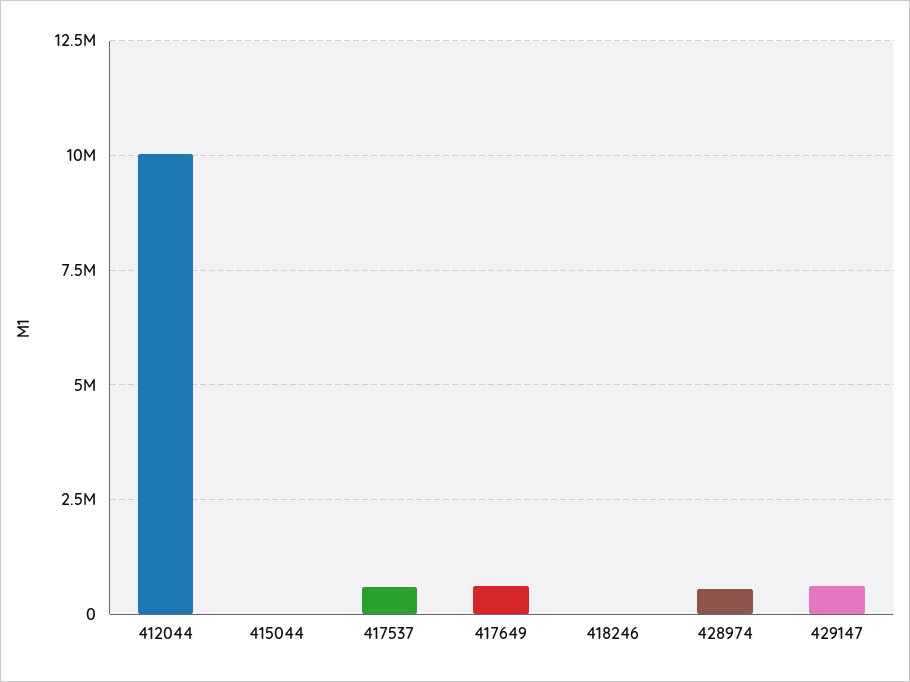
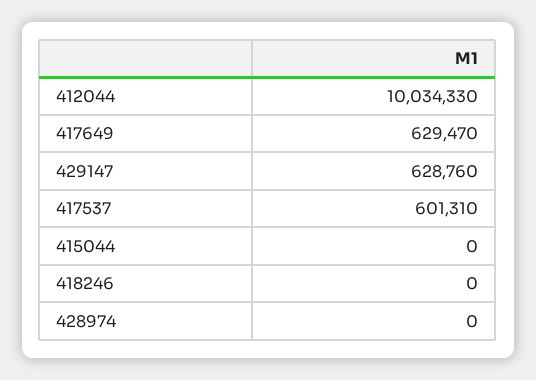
428974: 500000 -> 0

